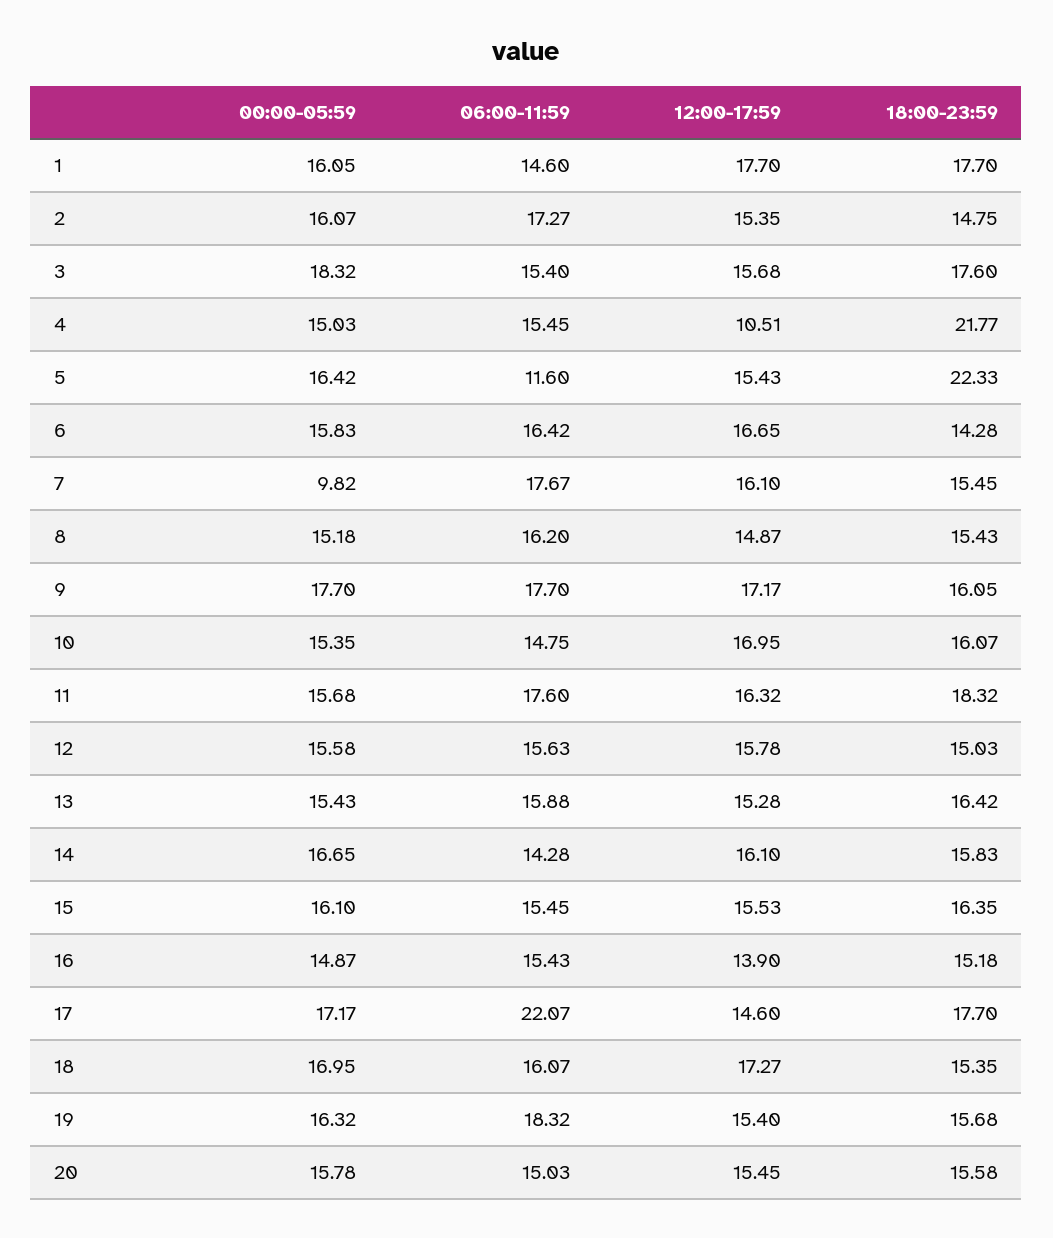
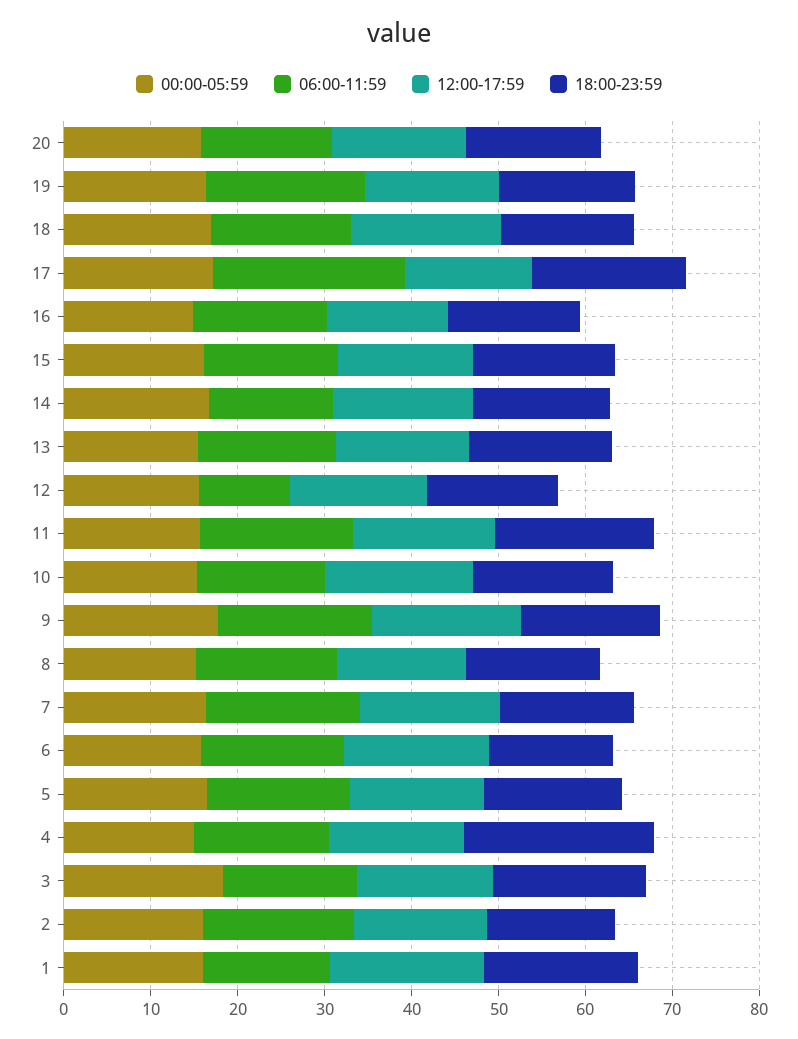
12:00-17:59, 4: 10.51 -> 16
06:00-11:59, 5: 11.6 -> 16
18:00-23:59, 5: 22.33 -> 16
00:00-05:59, 7: 9.82 -> 16
06:00-11:59, 12: 15.63 -> 10

